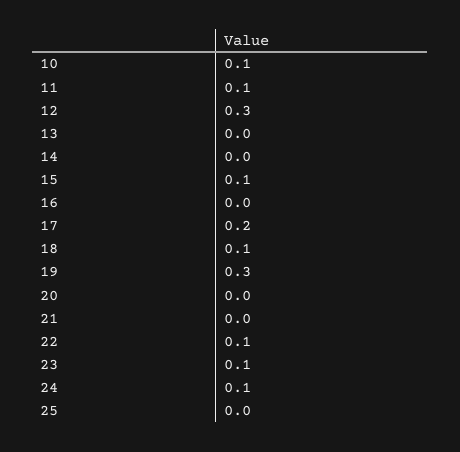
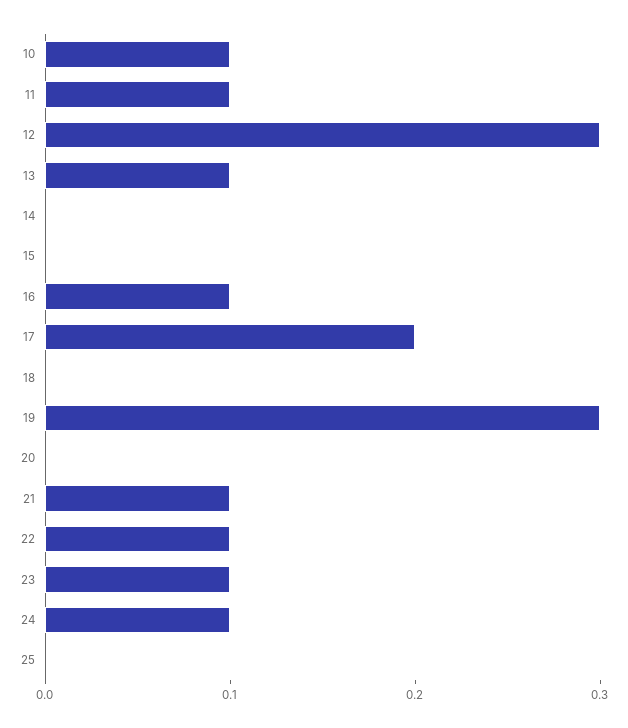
13: 0 -> 0.1
15: 0.1 -> 0
16: 0 -> 0.1
18: 0.1 -> 0
21: 0 -> 0.1

